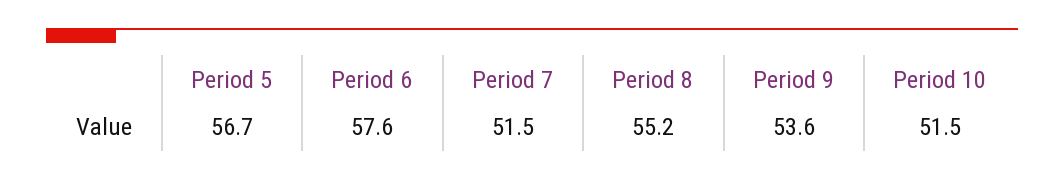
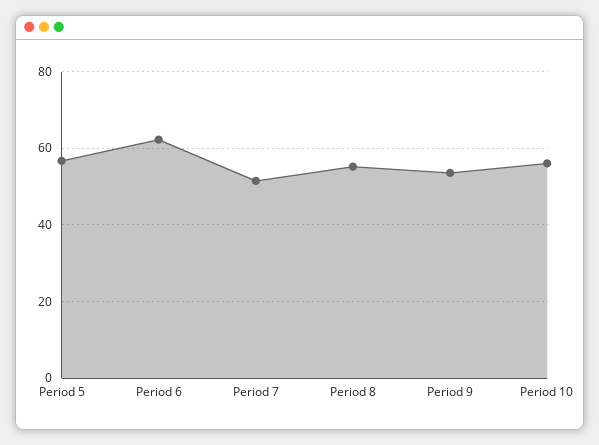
Period 6: 57.6 -> 62
Period 10: 51.5 -> 56

